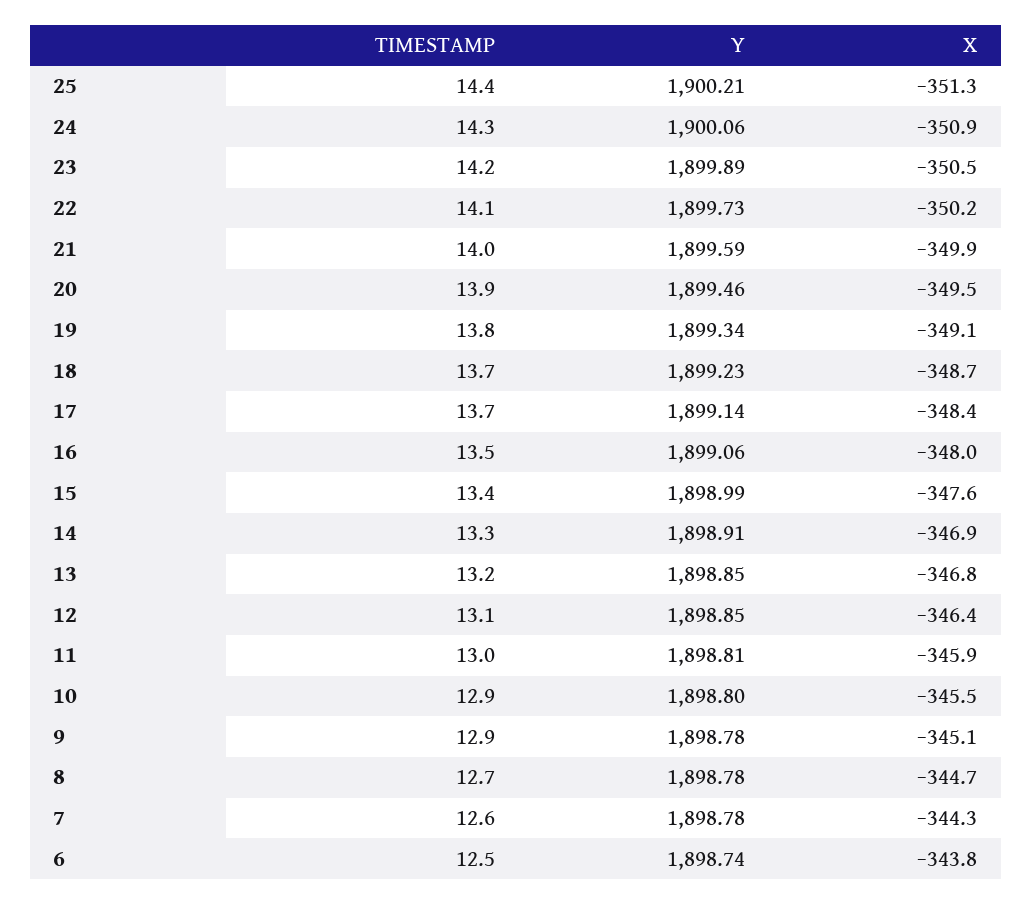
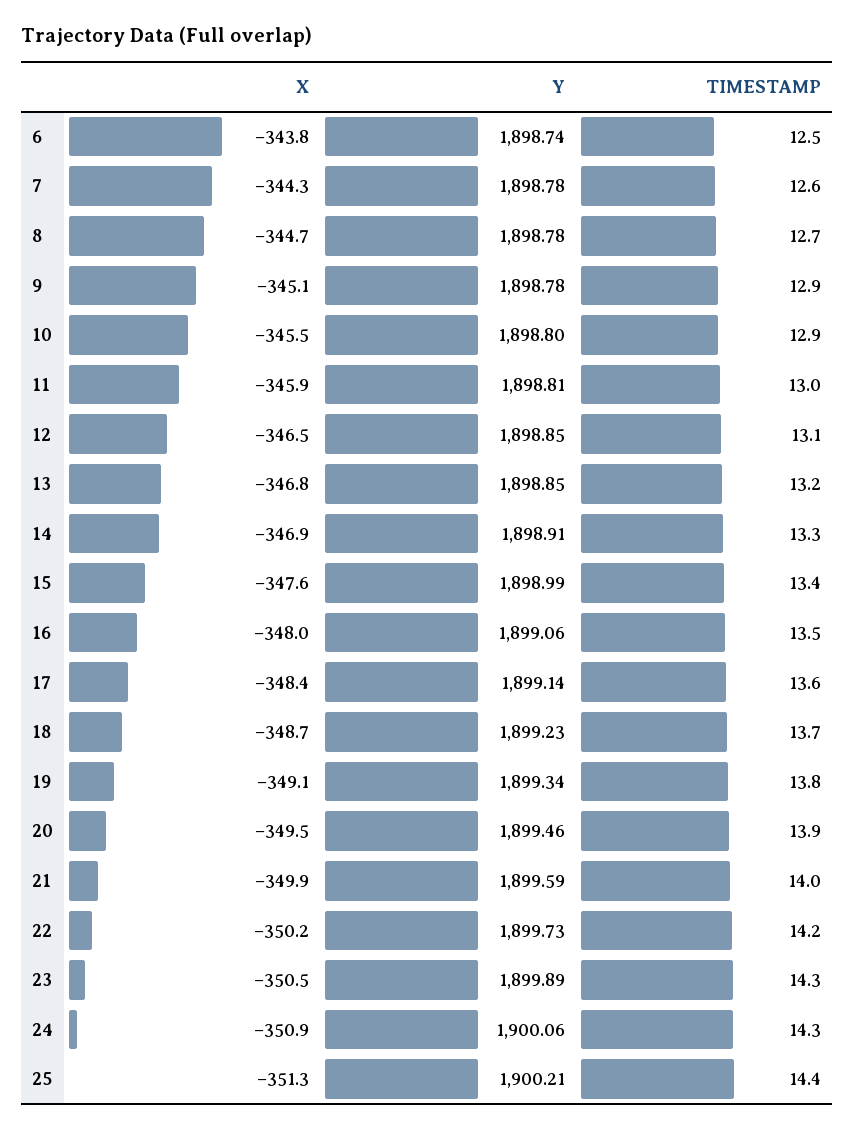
TIMESTAMP, 23: 14.2 -> 14.3
TIMESTAMP, 22: 14.1 -> 14.2
TIMESTAMP, 17: 13.7 -> 13.6
X, 12: -346.4 -> -346.5

